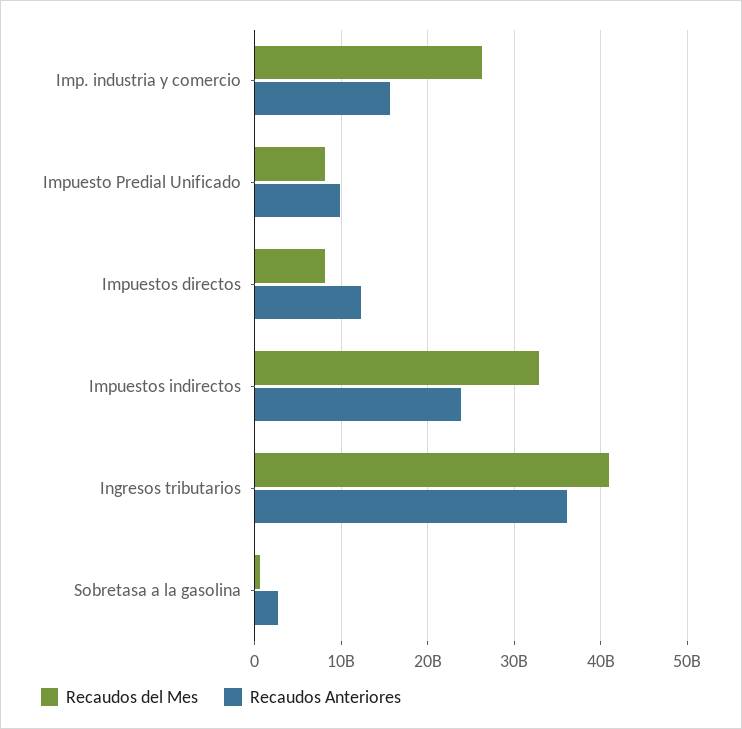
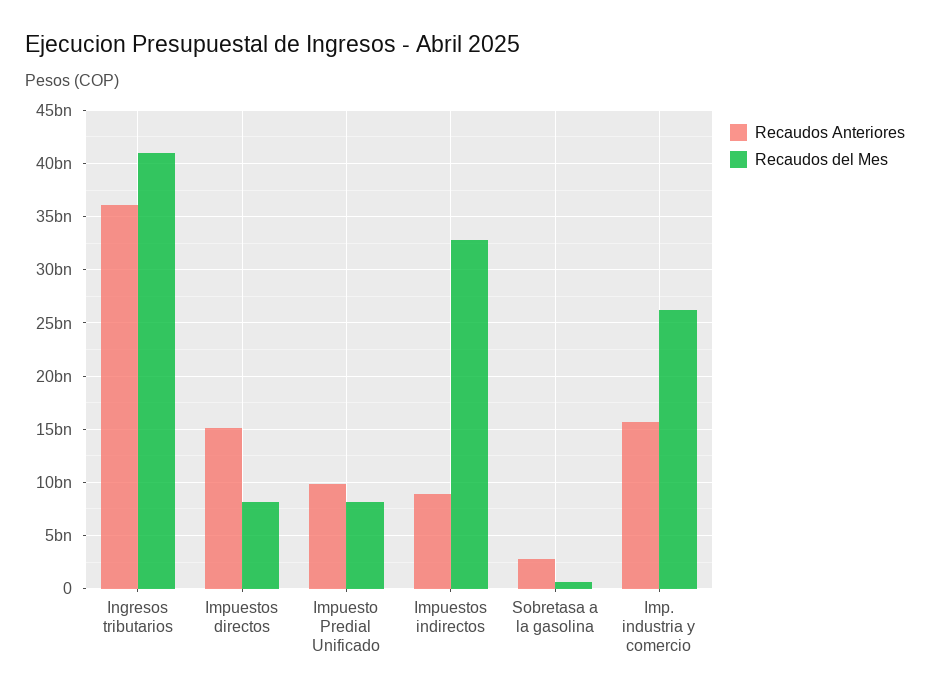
Recaudos Anteriores, Impuestos directos: 12000000000 -> 15000000000
Recaudos Anteriores, Impuestos indirectos: 24000000000 -> 9000000000

